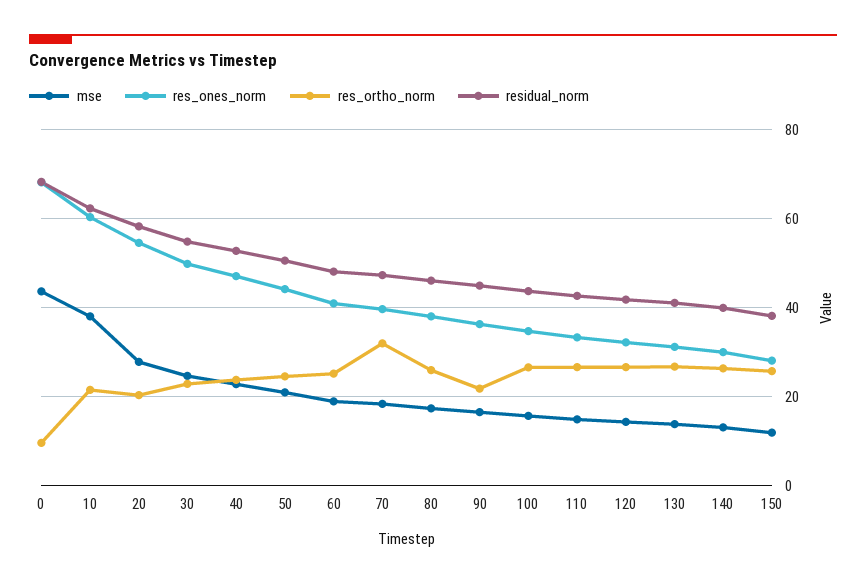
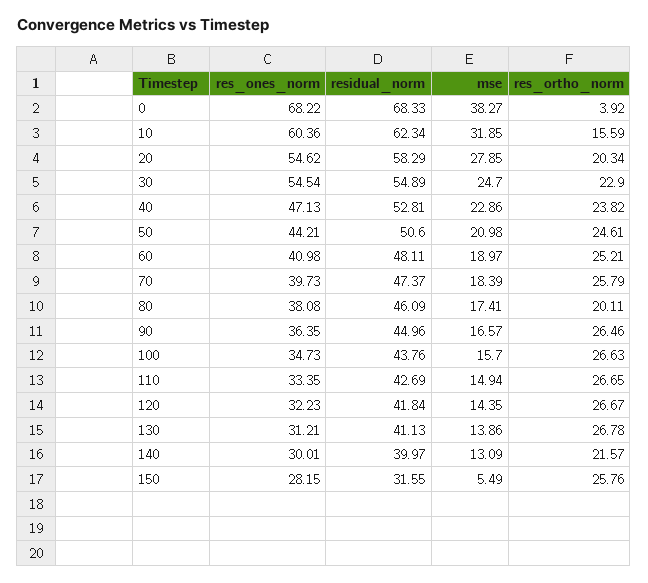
mse, 0: 44 -> 38.27
res_ortho_norm, 0: 10 -> 3.92
mse, 10: 38 -> 31.85
res_ortho_norm, 10: 22 -> 15.59
res_ones_norm, 30: 50 -> 54.54
res_ortho_norm, 70: 32 -> 25.79
res_ortho_norm, 80: 26 -> 20.11
res_ortho_norm, 90: 22 -> 26.46
res_ortho_norm, 140: 26 -> 21.57
mse, 150: 12 -> 5.49
residual_norm, 150: 38 -> 31.55

